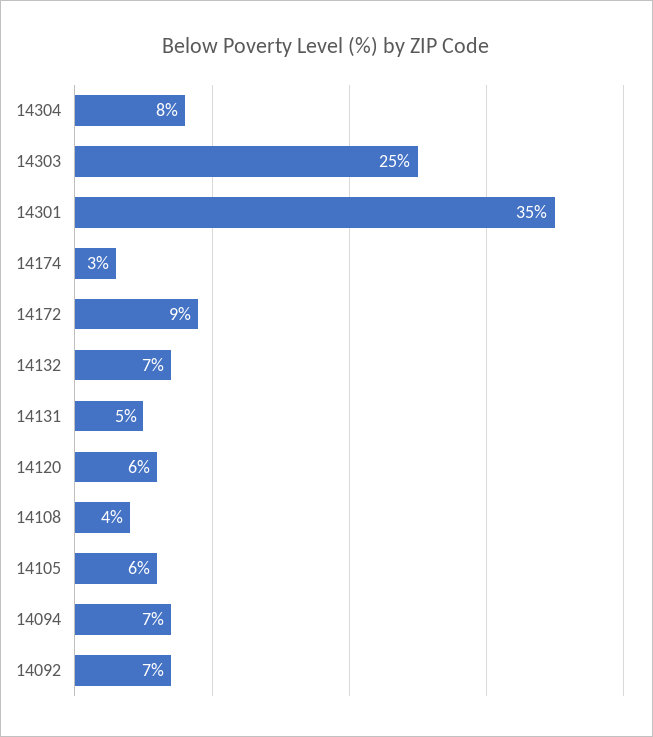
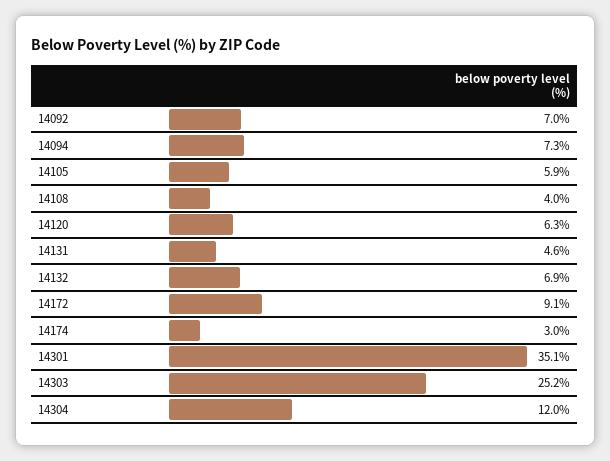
14304: 8 -> 12

